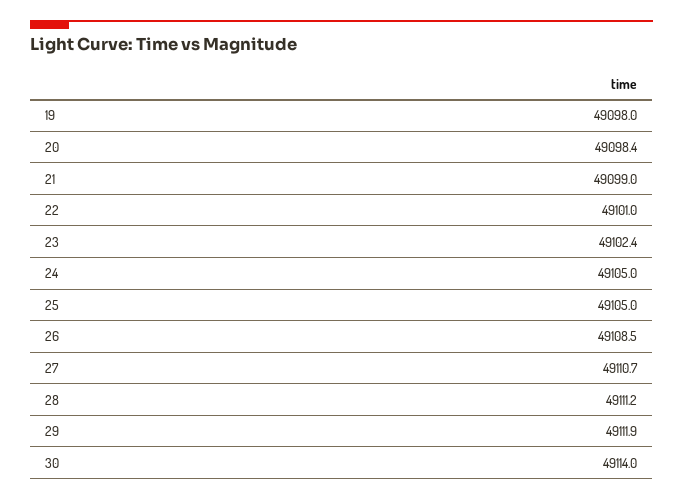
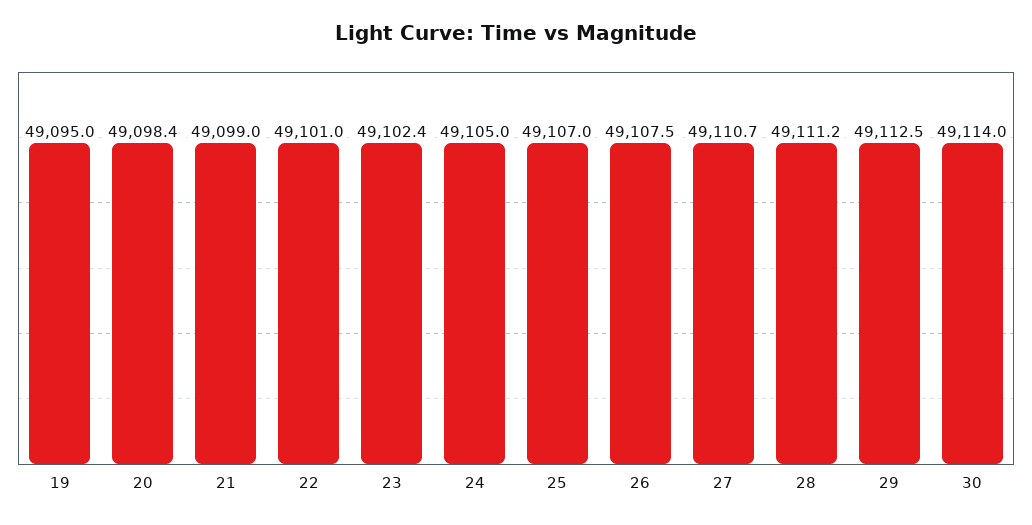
19: 49098 -> 49095
25: 49105 -> 49107
26: 49108.5 -> 49107.5
29: 49111.9 -> 49112.5

